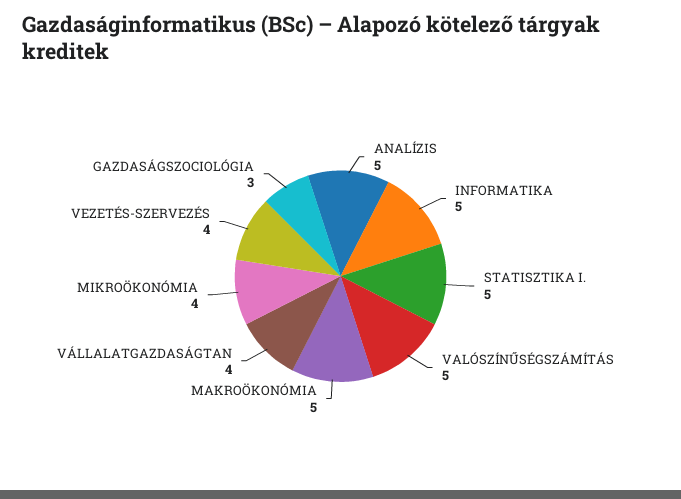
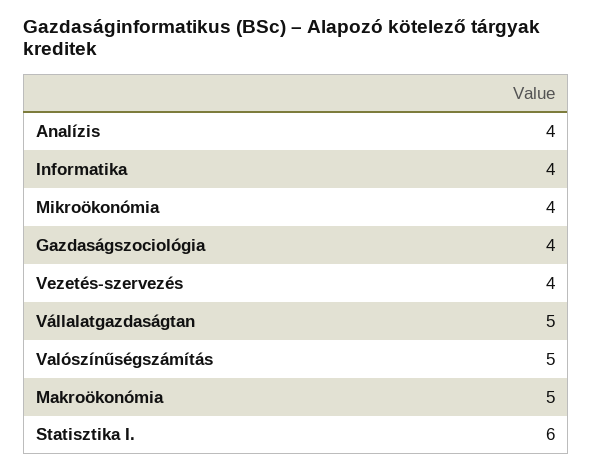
ANALÍZIS: 5 -> 4
INFORMATIKA: 5 -> 4
STATISZTIKA I.: 5 -> 6
VÁLLALATGAZDASÁGTAN: 4 -> 5
GAZDASÁGSZOCIOLÓGIA: 3 -> 4

